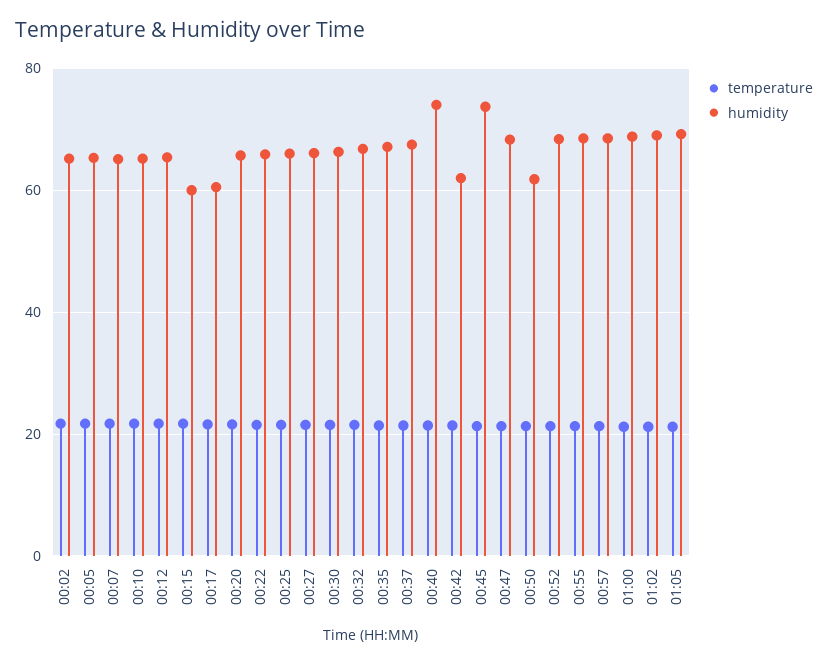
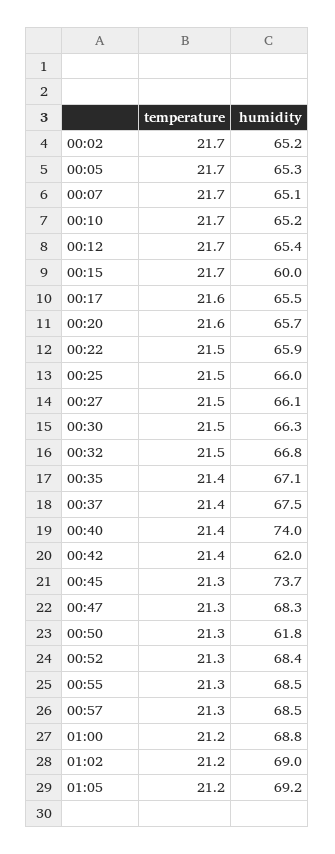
humidity, 00:17: 60 -> 65.5

